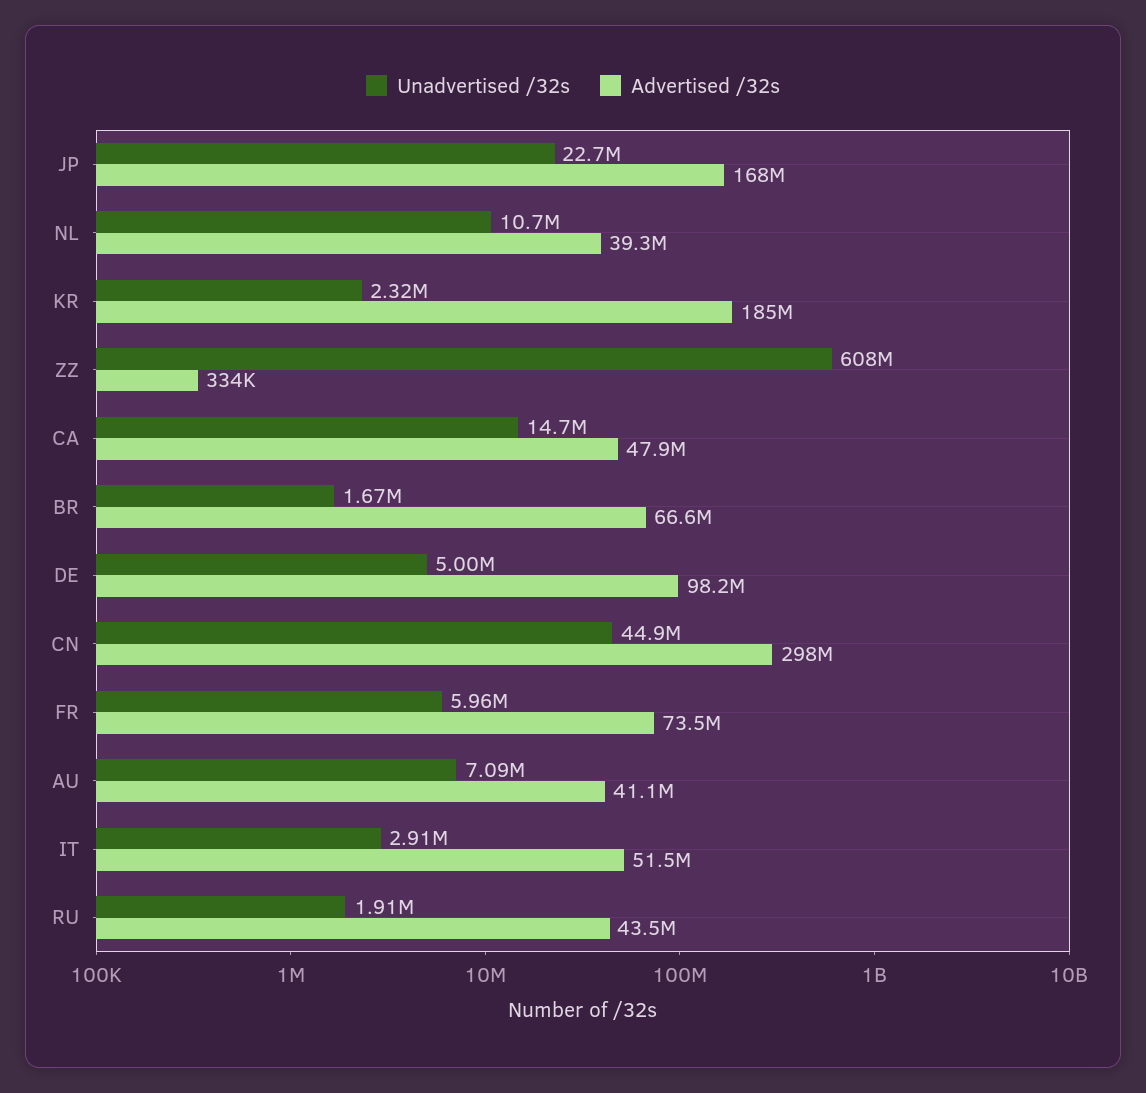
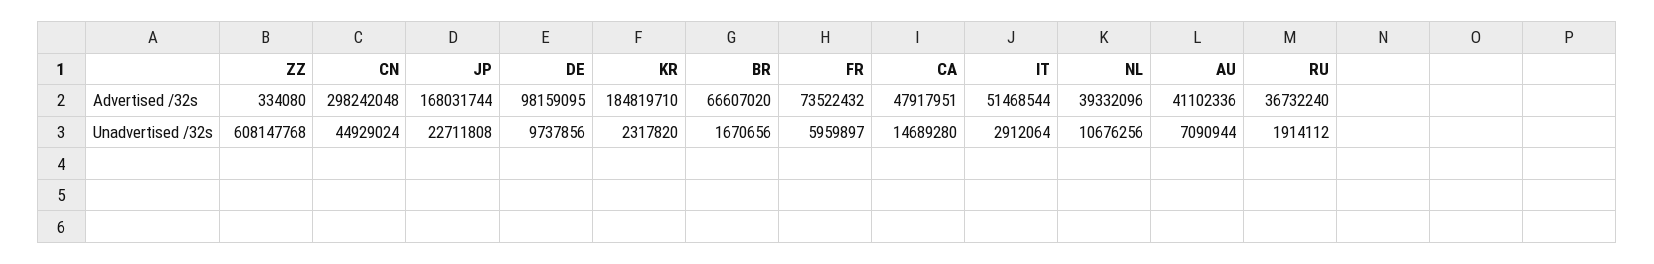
Unadvertised /32s, DE: 5000000 -> 9737856
Advertised /32s, RU: 43500000 -> 36732240

